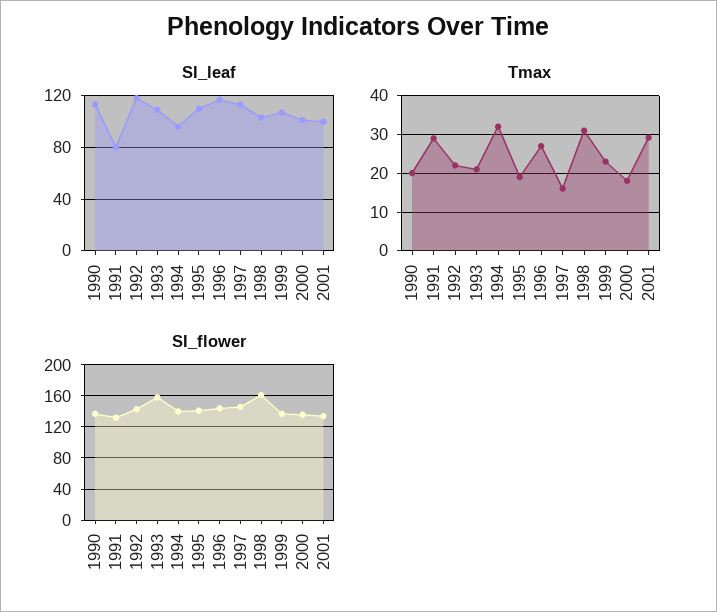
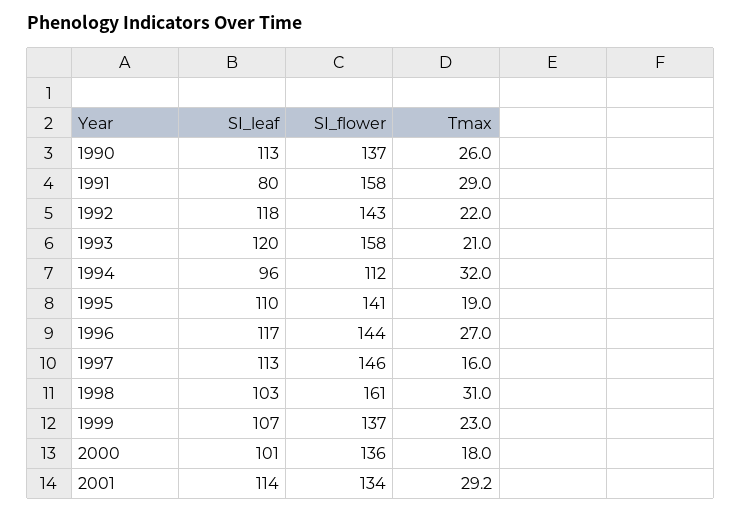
SI_leaf, 1993: 110 -> 120
SI_leaf, 2001: 100 -> 114
Tmax, 1990: 20 -> 26
SI_flower, 1991: 130 -> 158
SI_flower, 1994: 140 -> 112

